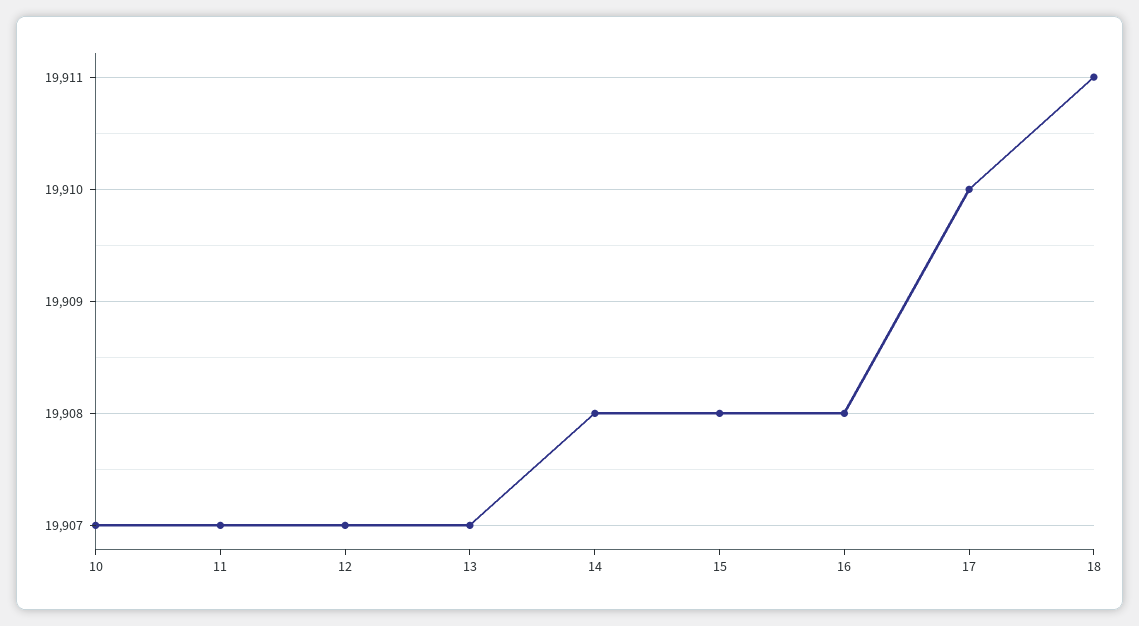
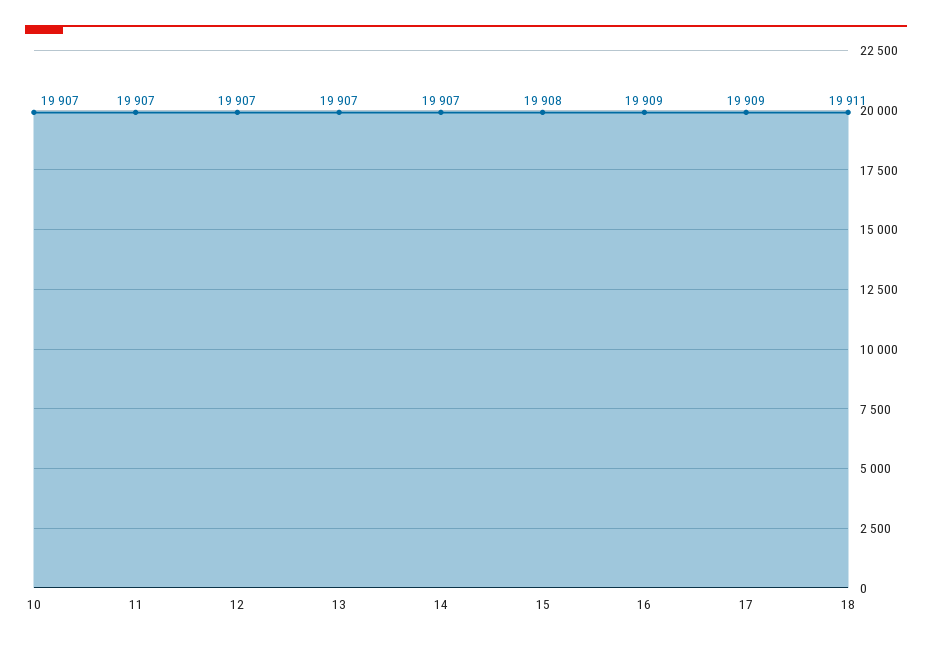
14: 19908 -> 19907
16: 19908 -> 19909
17: 19910 -> 19909

